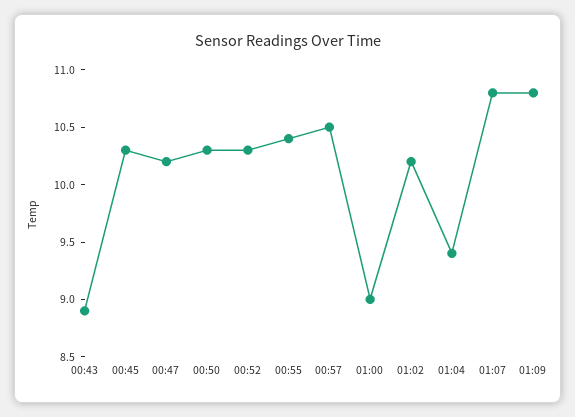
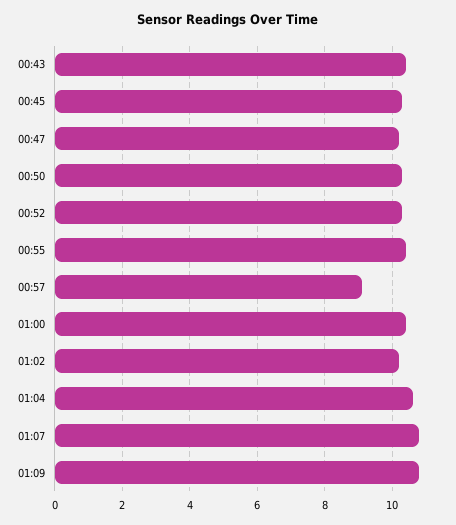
00:43: 8.9 -> 10.5
00:57: 10.5 -> 9
01:00: 9 -> 10.5
01:04: 9.4 -> 10.5

